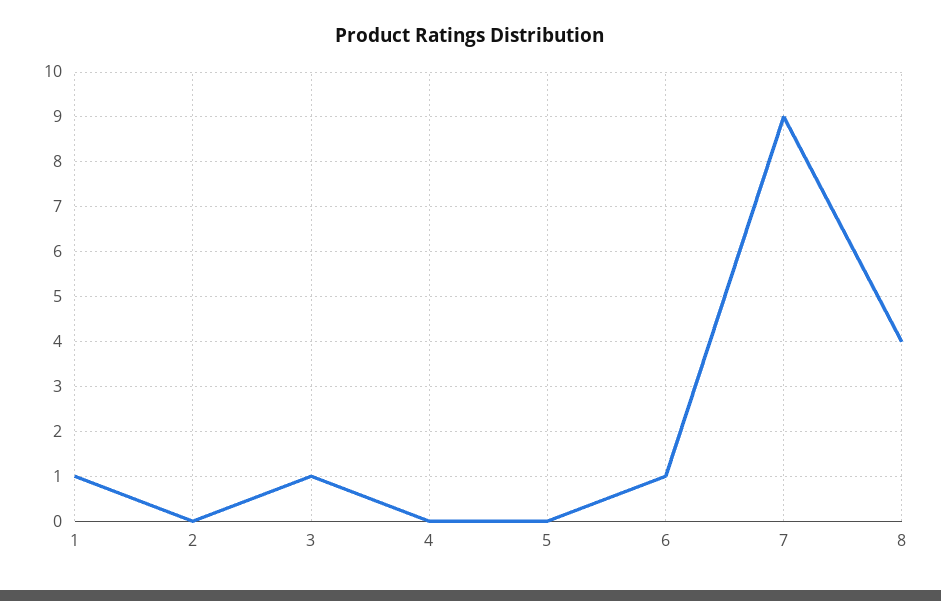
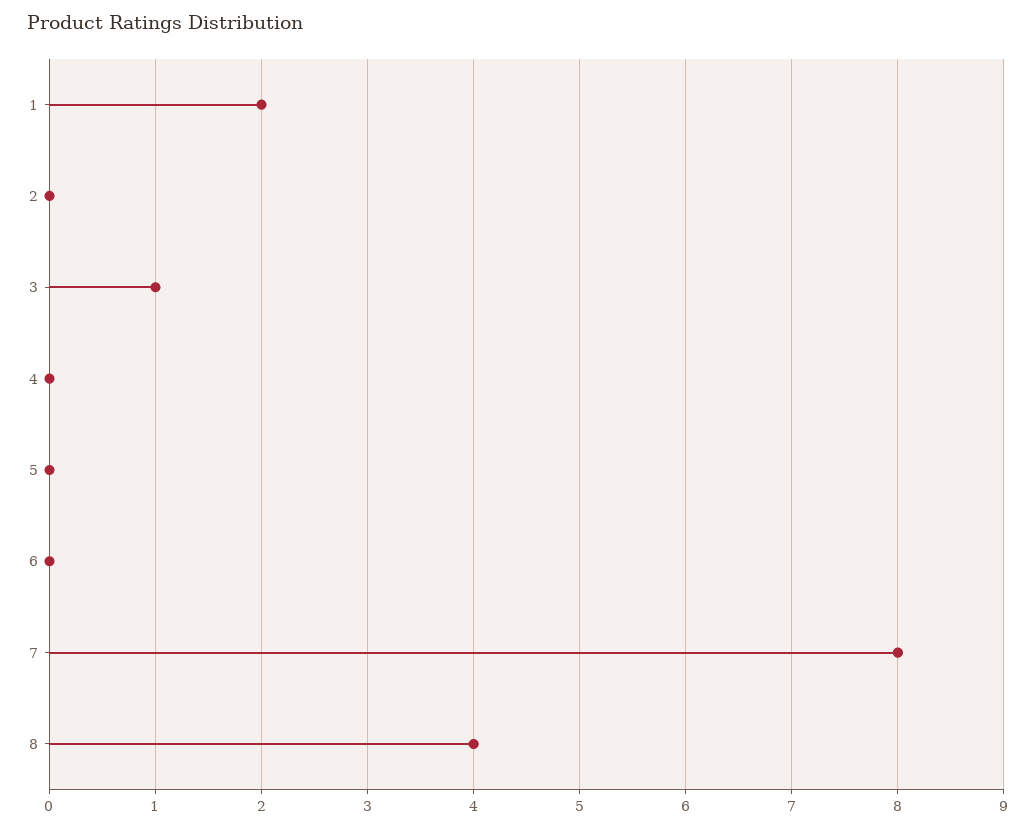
1: 1 -> 2
6: 1 -> 0
7: 9 -> 8

